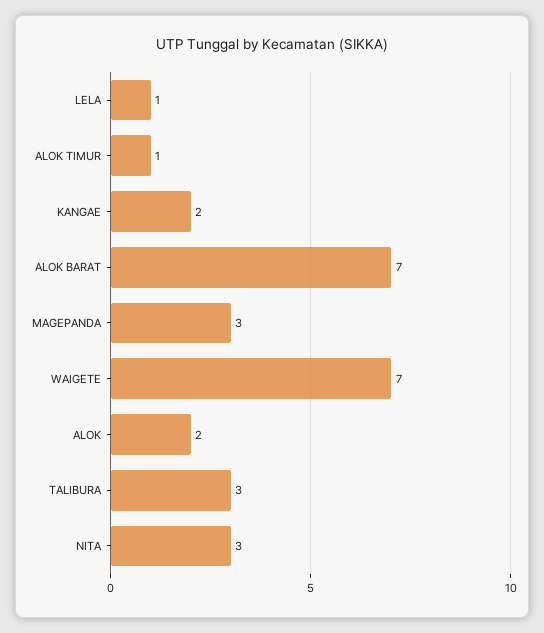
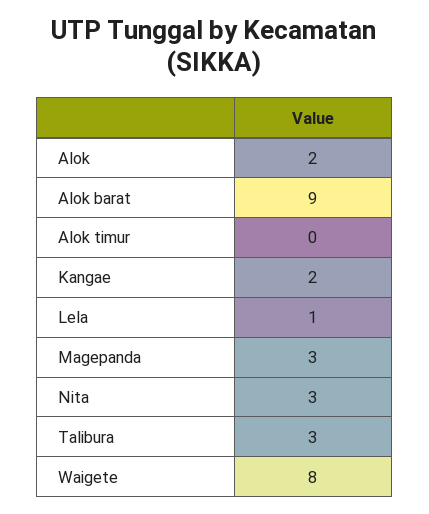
ALOK TIMUR: 1 -> 0
ALOK BARAT: 7 -> 9
WAIGETE: 7 -> 8

